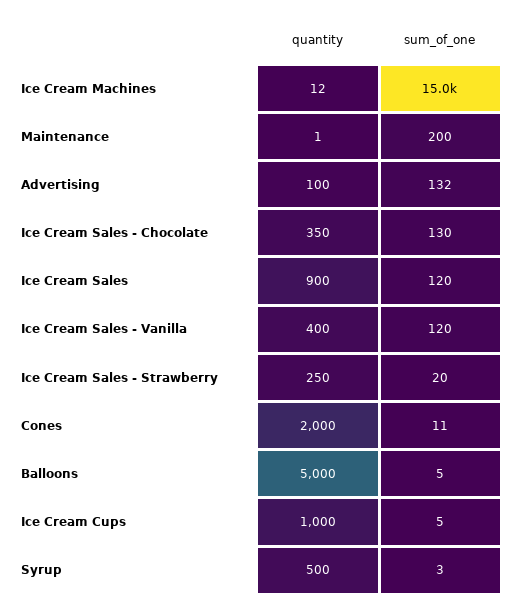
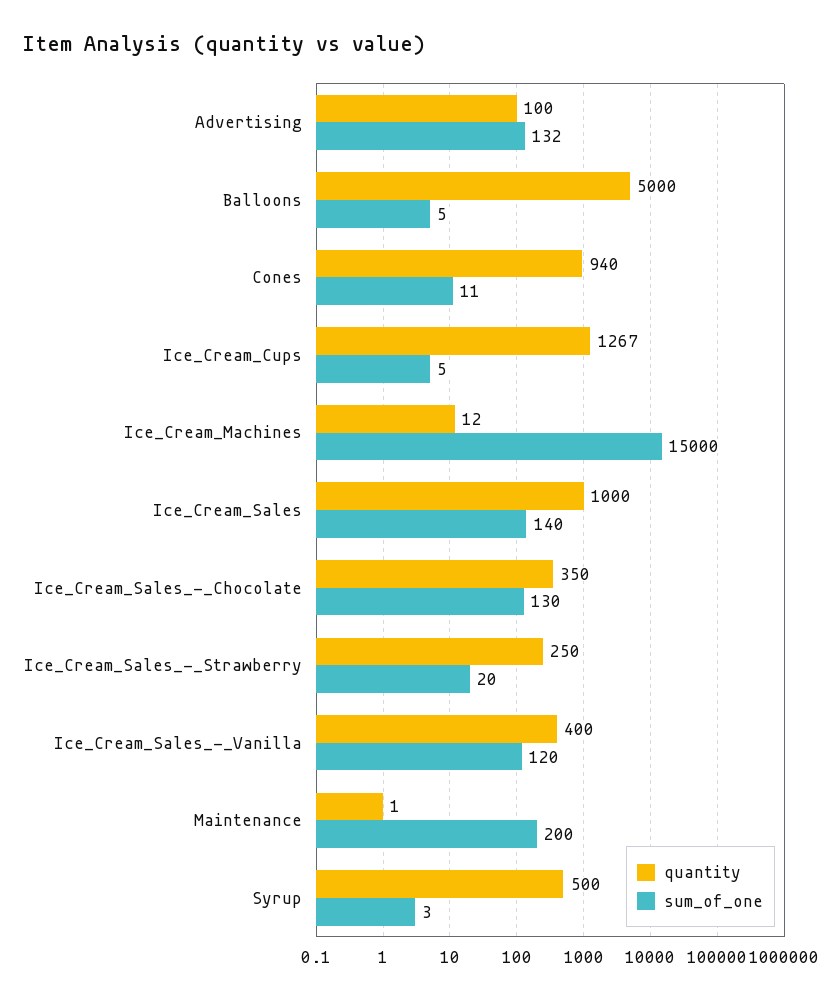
quantity, Ice Cream Sales: 900 -> 1000
sum_of_one, Ice Cream Sales: 120 -> 140
quantity, Cones: 2000 -> 940
quantity, Ice Cream Cups: 1000 -> 1267

